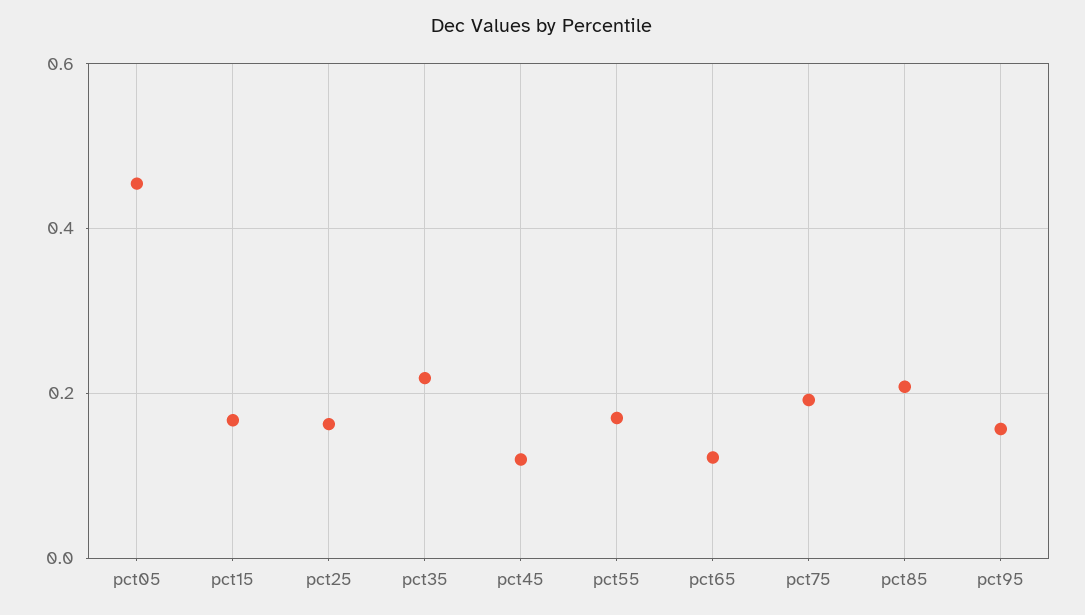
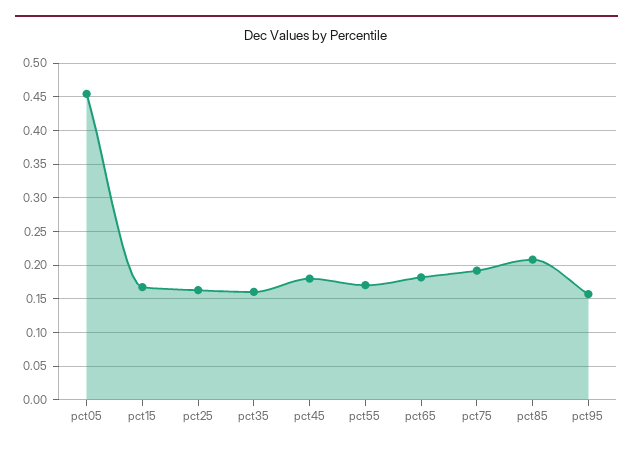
pct35: 0.22 -> 0.16
pct45: 0.12 -> 0.18
pct65: 0.12 -> 0.18

